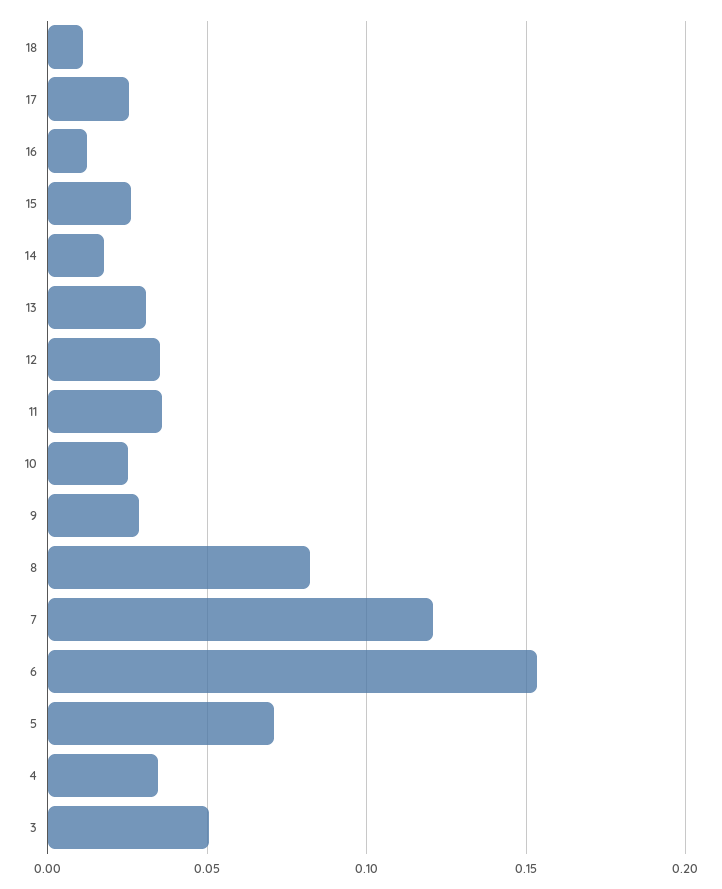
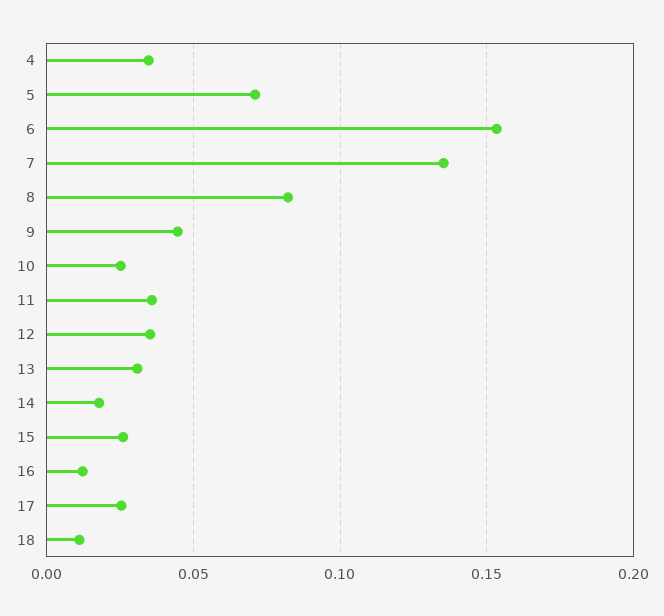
9: 0.03 -> 0.045
7: 0.12 -> 0.135
3: 0.05 -> none

